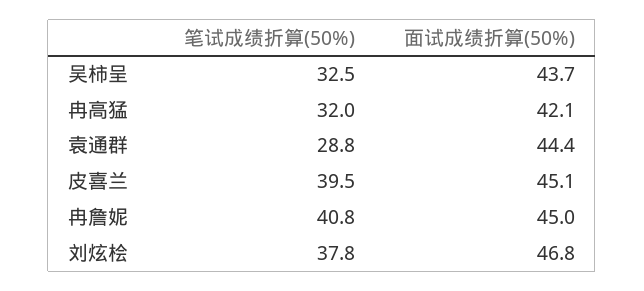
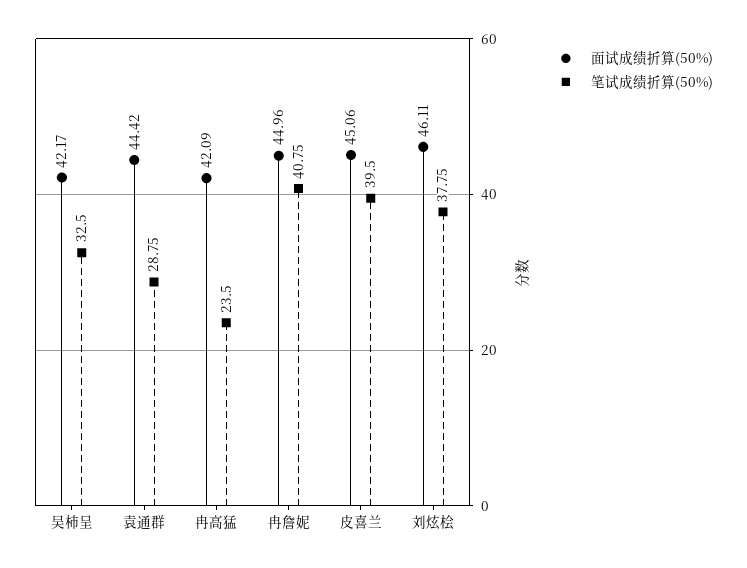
面试成绩折算(50%), 吴柿呈: 43.7 -> 42.17
笔试成绩折算(50%), 冉高猛: 32 -> 23.5
面试成绩折算(50%), 刘炫桧: 46.8 -> 46.11

